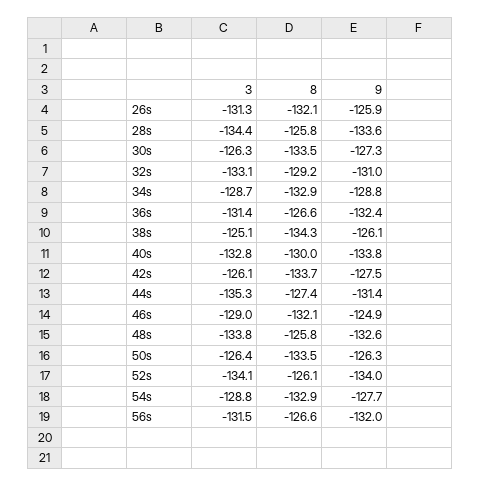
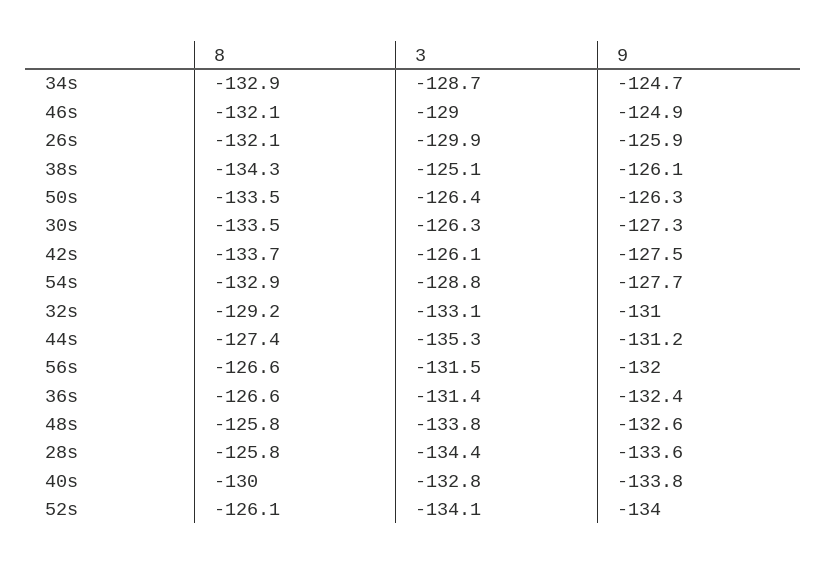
3, 26s: -131.3 -> -129.9
9, 34s: -128.8 -> -124.7
9, 44s: -131.4 -> -131.2

